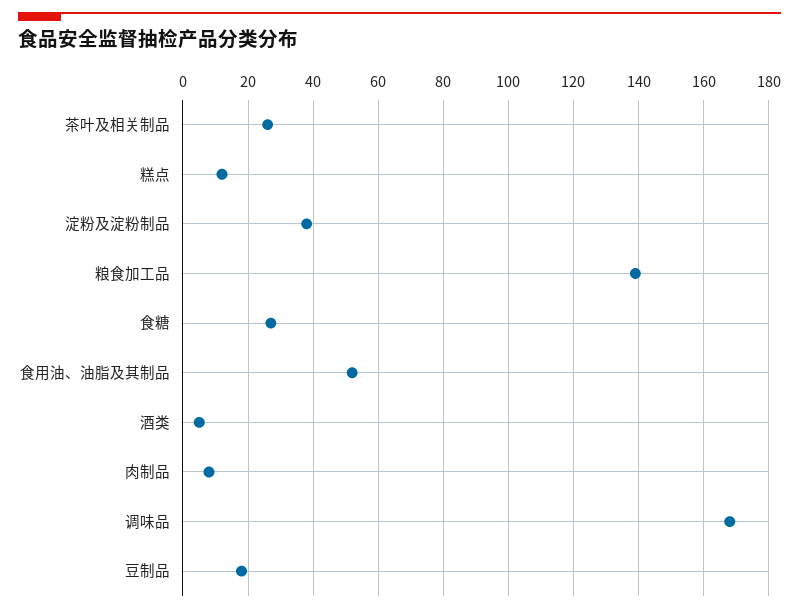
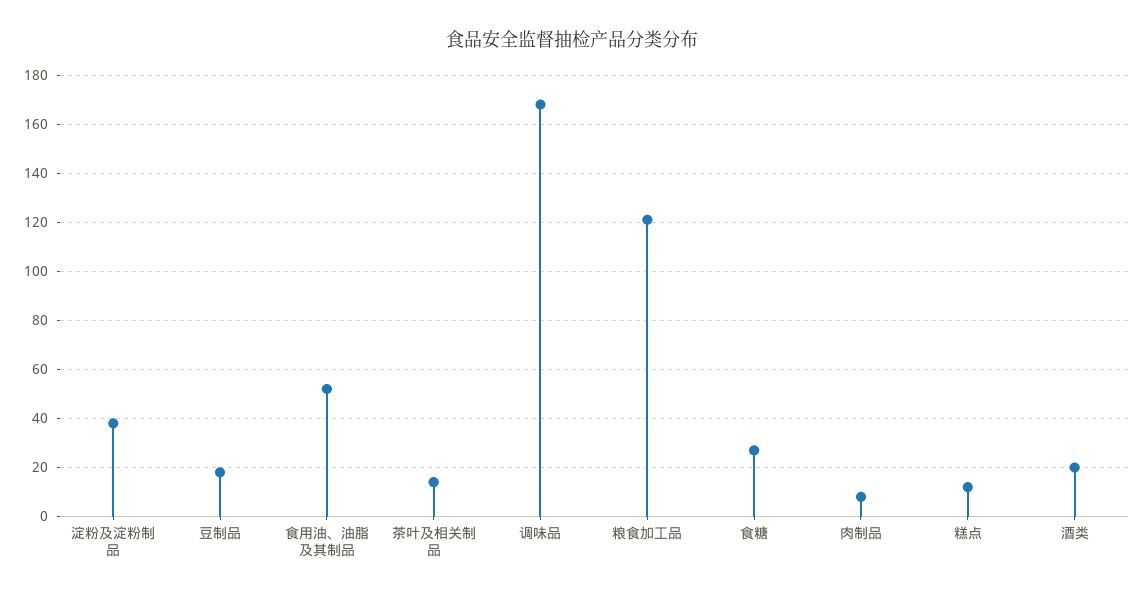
茶叶及相关制品: 25 -> 15
粮食加工品: 140 -> 120
酒类: 5 -> 20

